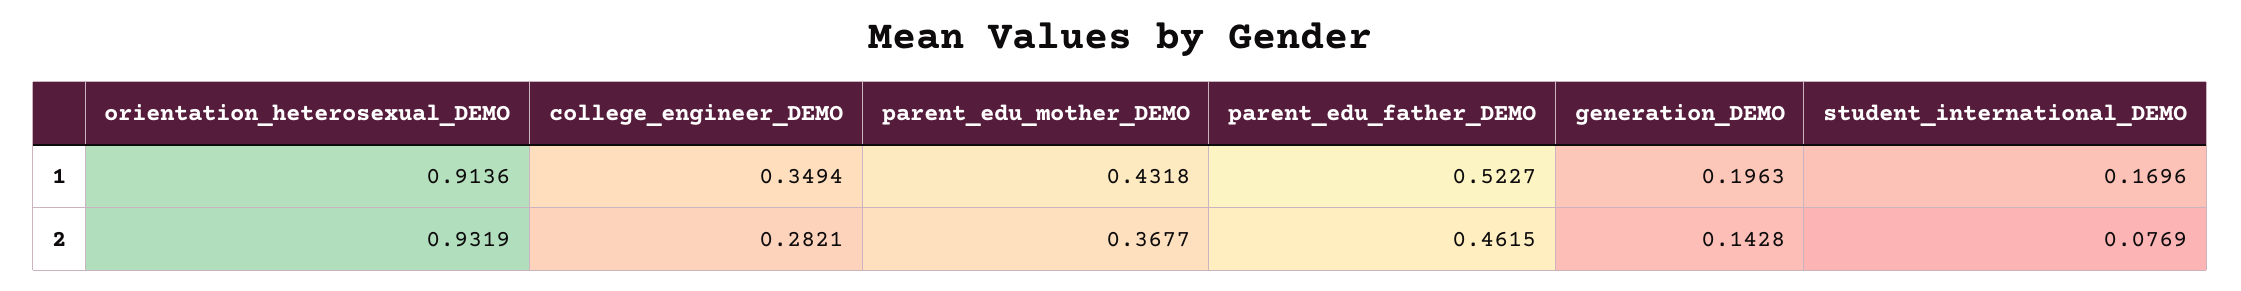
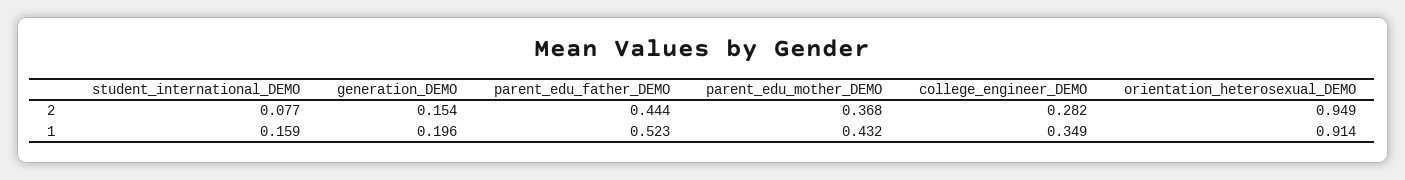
student_international_DEMO, 1: 0.1696 -> 0.159
orientation_heterosexual_DEMO, 2: 0.9319 -> 0.949
parent_edu_father_DEMO, 2: 0.4615 -> 0.444
generation_DEMO, 2: 0.1428 -> 0.154

